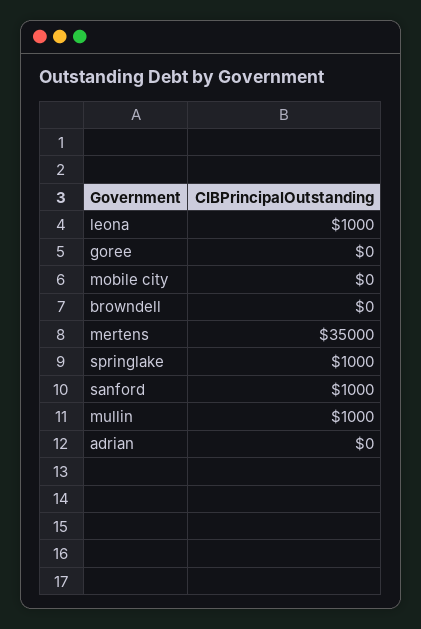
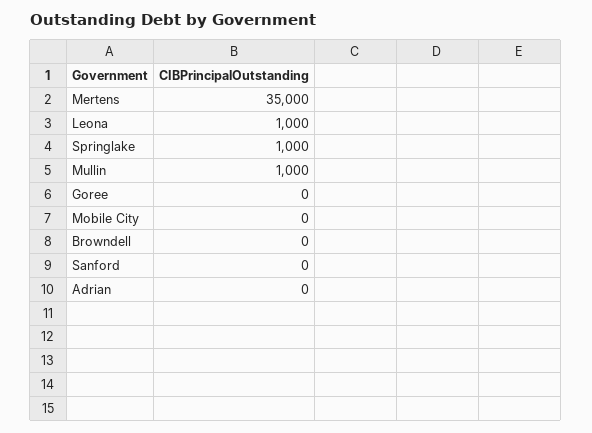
sanford: 1000 -> 0

